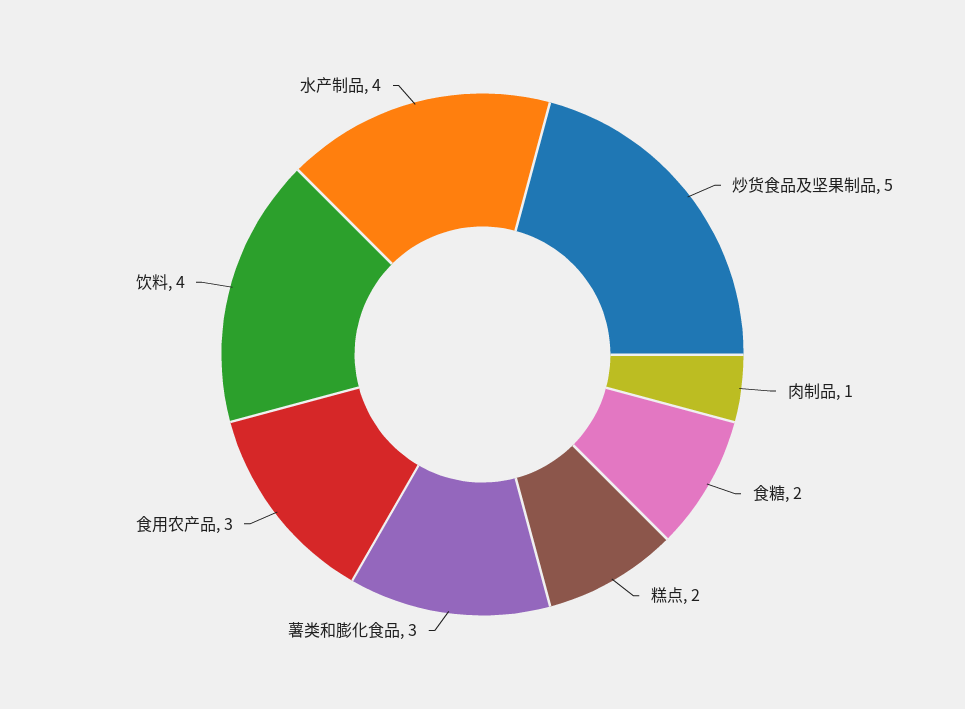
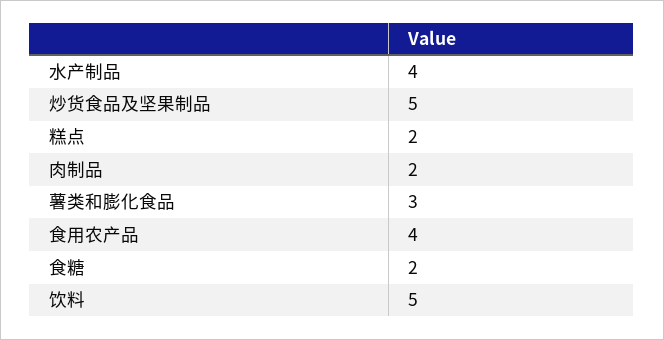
肉制品: 1 -> 2
食用农产品: 3 -> 4
饮料: 4 -> 5

